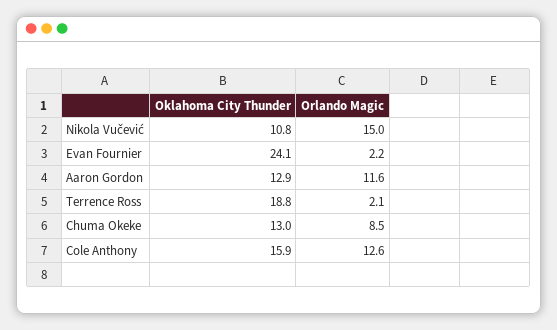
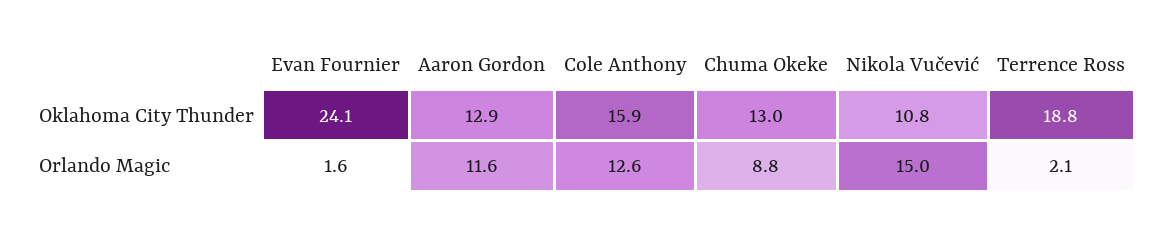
Orlando Magic, Evan Fournier: 2.2 -> 1.6
Orlando Magic, Chuma Okeke: 8.5 -> 8.8

